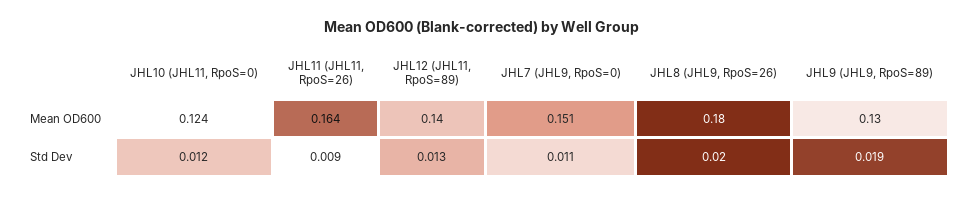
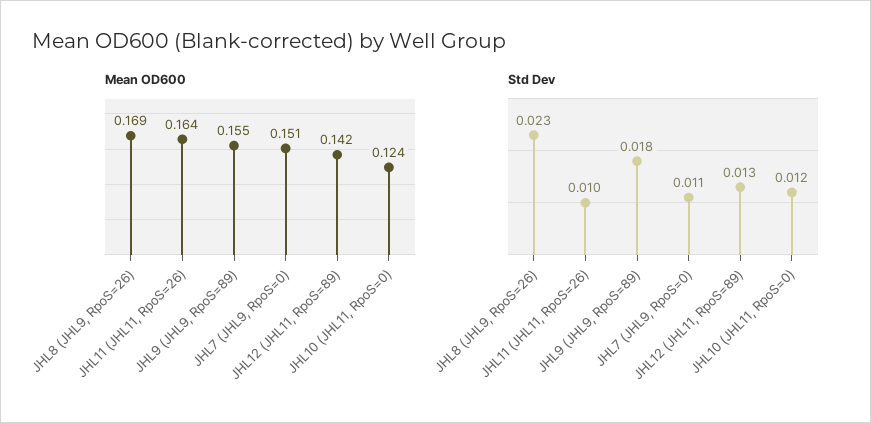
Mean OD600, JHL12 (JHL11, RpoS=89): 0.14 -> 0.142
Mean OD600, JHL8 (JHL9, RpoS=26): 0.18 -> 0.169
Mean OD600, JHL9 (JHL9, RpoS=89): 0.13 -> 0.155
Std Dev, JHL11 (JHL11, RpoS=26): 0.009 -> 0.01
Std Dev, JHL8 (JHL9, RpoS=26): 0.02 -> 0.023
Std Dev, JHL9 (JHL9, RpoS=89): 0.019 -> 0.018

